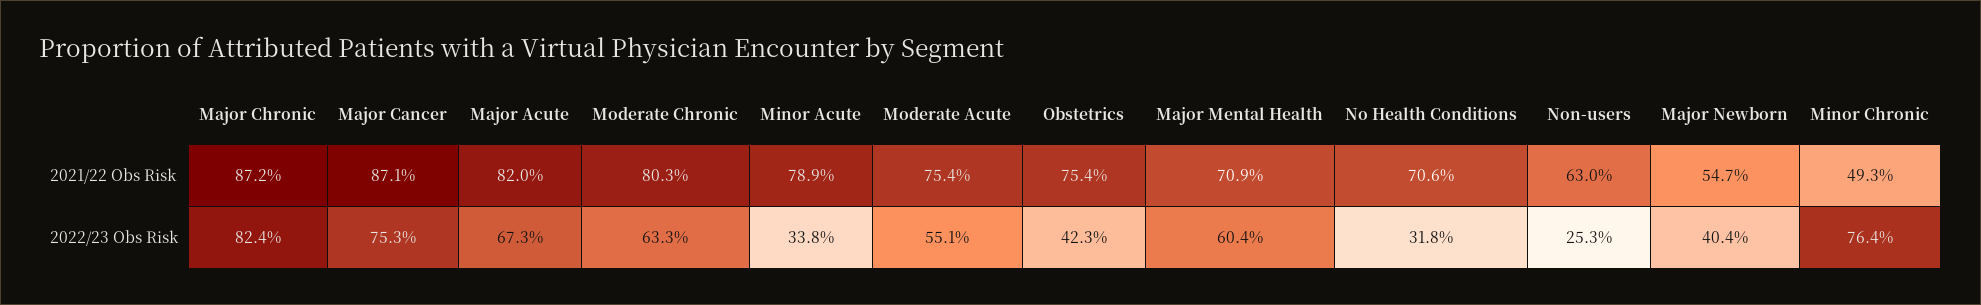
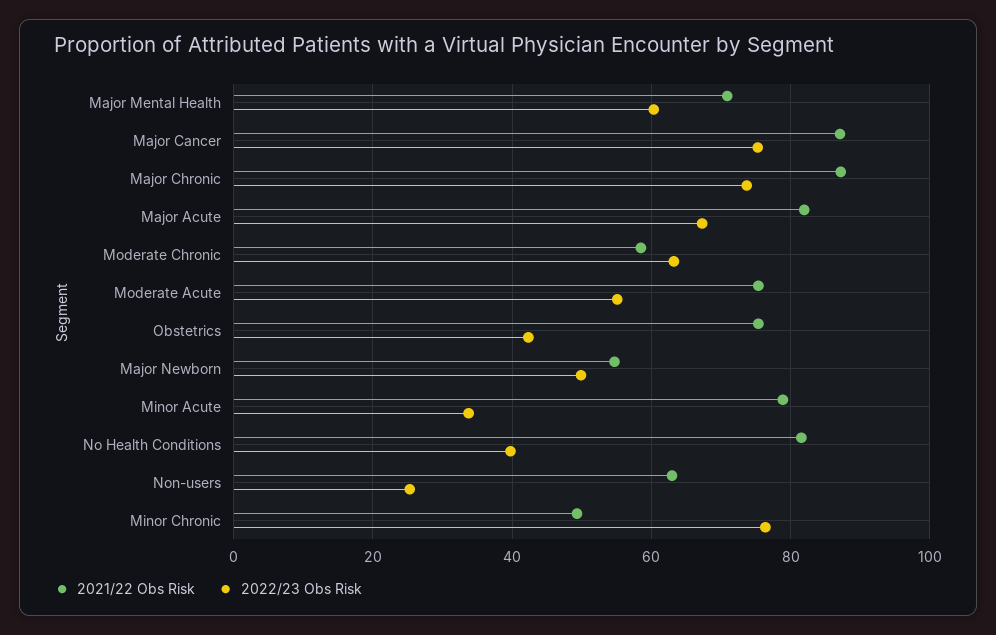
2021/22 Obs Risk, Moderate Chronic: 80.3 -> 58
2021/22 Obs Risk, No Health Conditions: 70.6 -> 82
2022/23 Obs Risk, Major Chronic: 82.4 -> 74
2022/23 Obs Risk, No Health Conditions: 31.8 -> 40
2022/23 Obs Risk, Major Newborn: 40.4 -> 50

